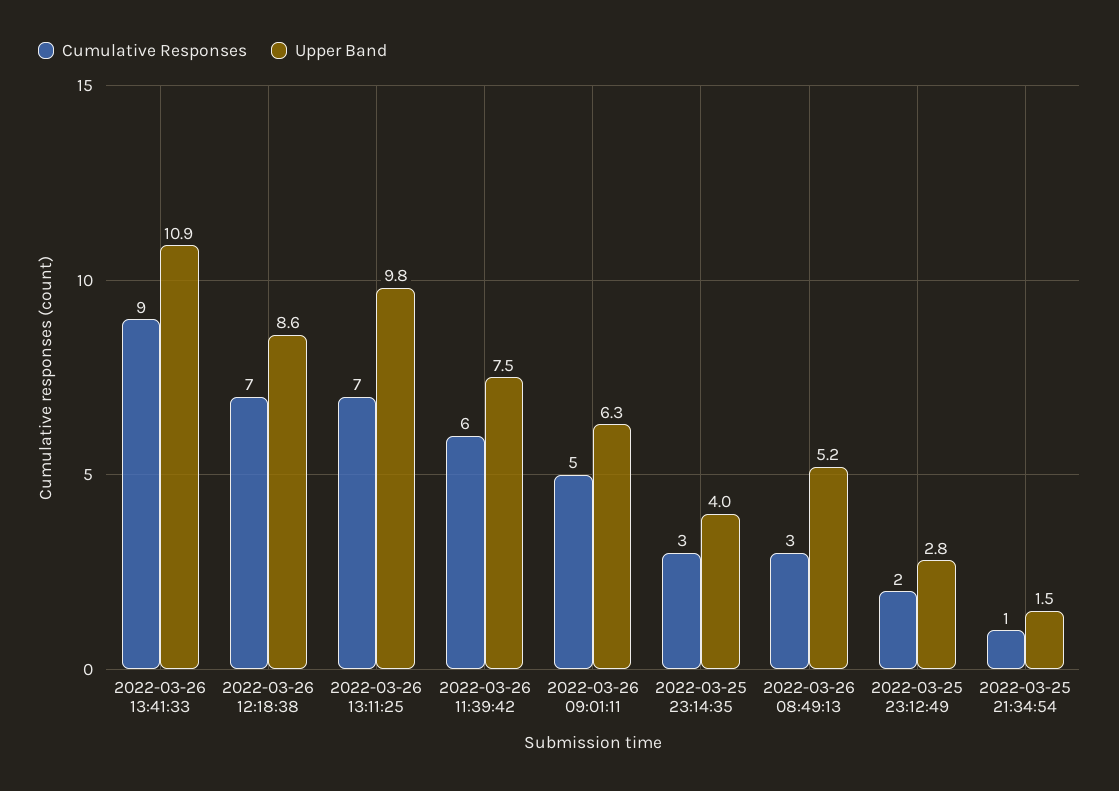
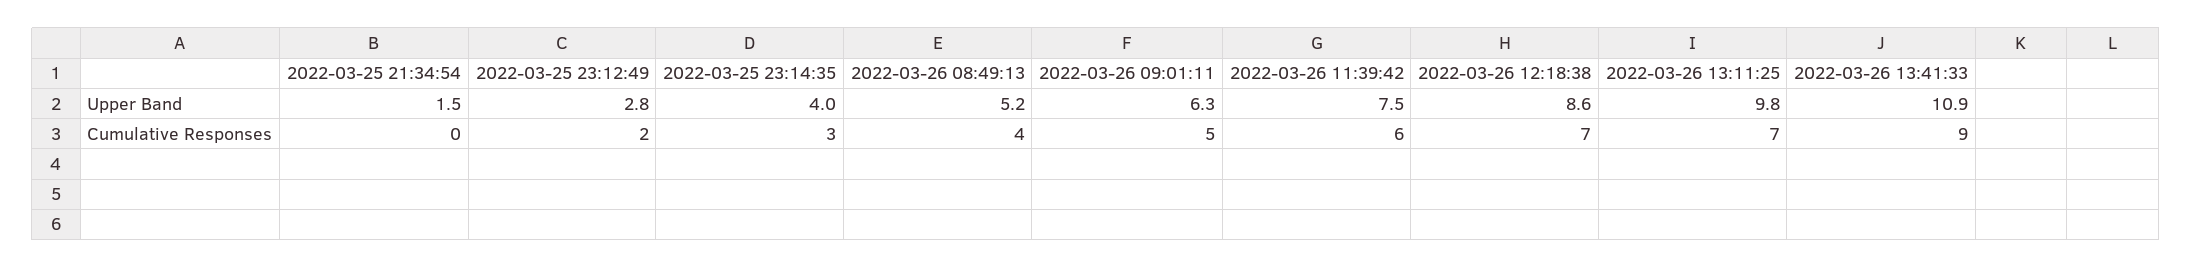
Cumulative Responses, 2022-03-26 08:49:13: 3 -> 4
Cumulative Responses, 2022-03-25 21:34:54: 1 -> 0

